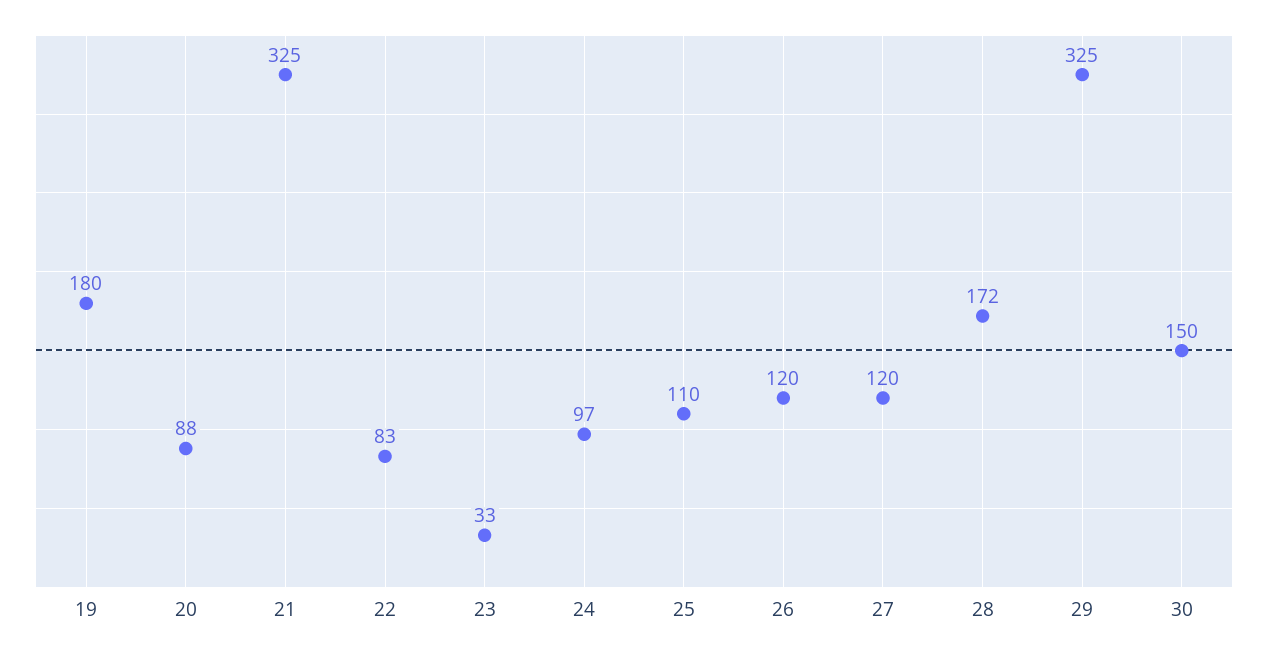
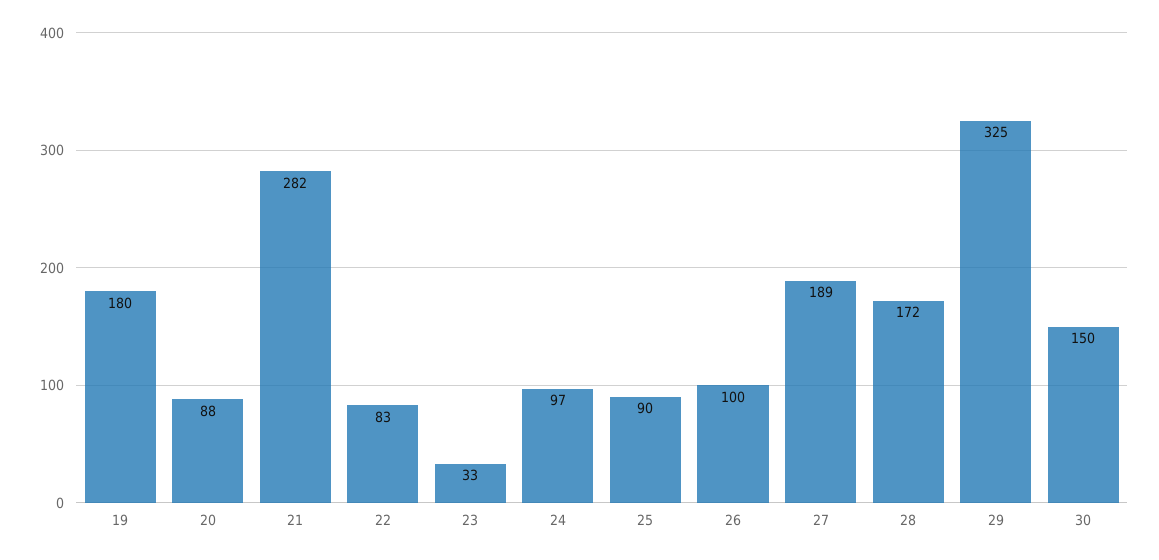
21: 325 -> 282
25: 110 -> 90
26: 120 -> 100
27: 120 -> 189

